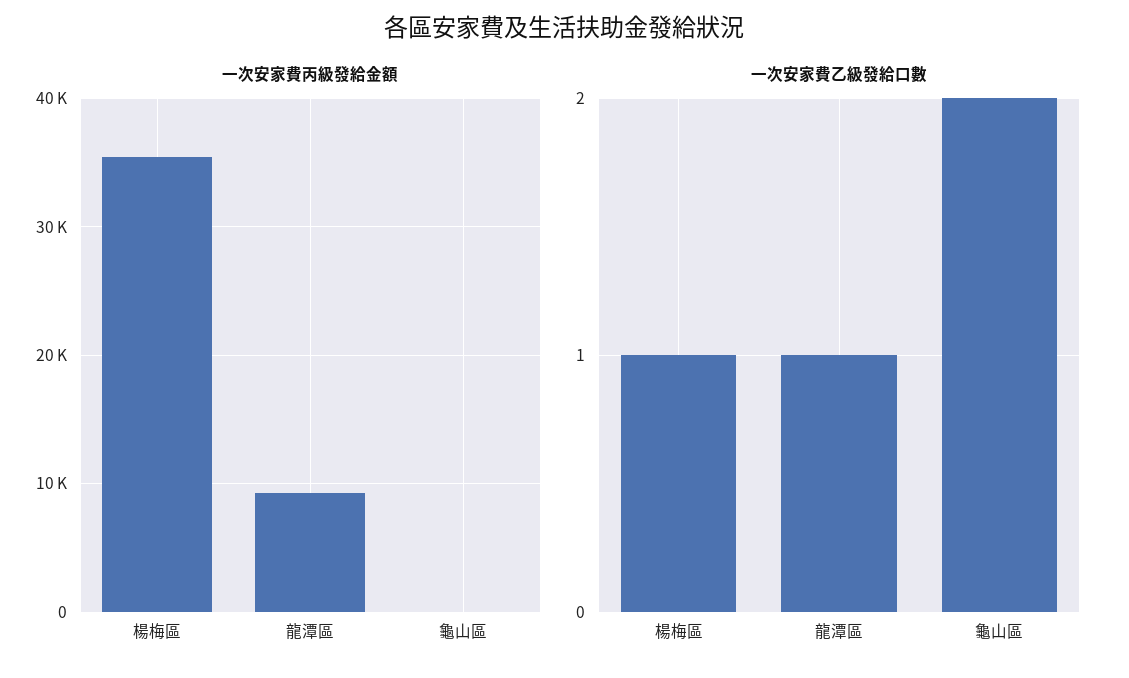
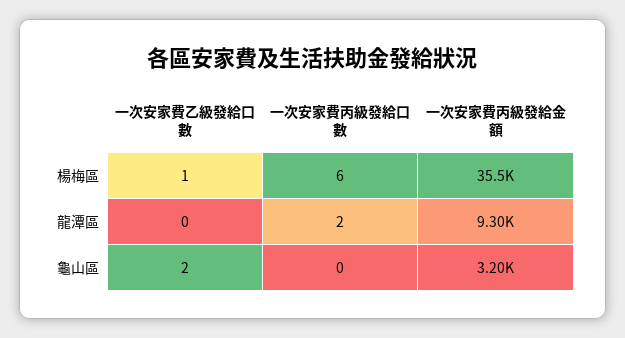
一次安家費丙級發給金額, 龜山區: 0 -> 3200
一次安家費乙級發給口數, 龍潭區: 1 -> 0
一次安家費丙級發給口數, 楊梅區: none -> 6
一次安家費丙級發給口數, 龍潭區: none -> 2
一次安家費丙級發給口數, 龜山區: none -> 0

